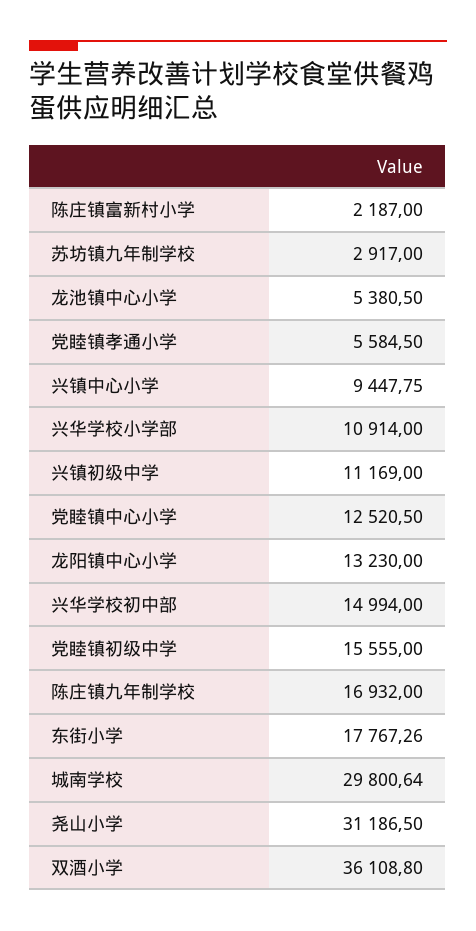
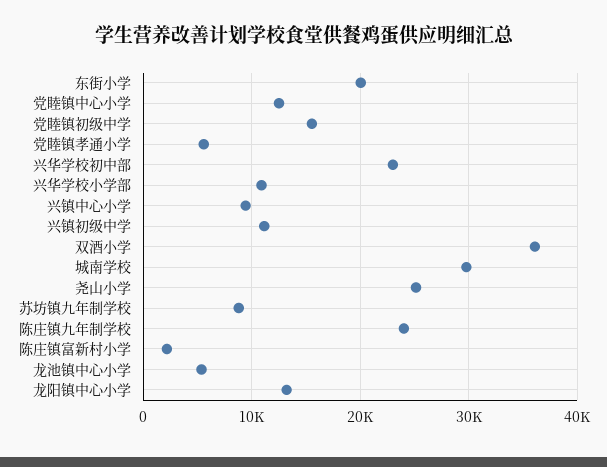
苏坊镇九年制学校: 2917 -> 9000
兴华学校初中部: 14994 -> 23000
陈庄镇九年制学校: 16932 -> 24000
东街小学: 17767.26 -> 20000
尧山小学: 31186.5 -> 25000

